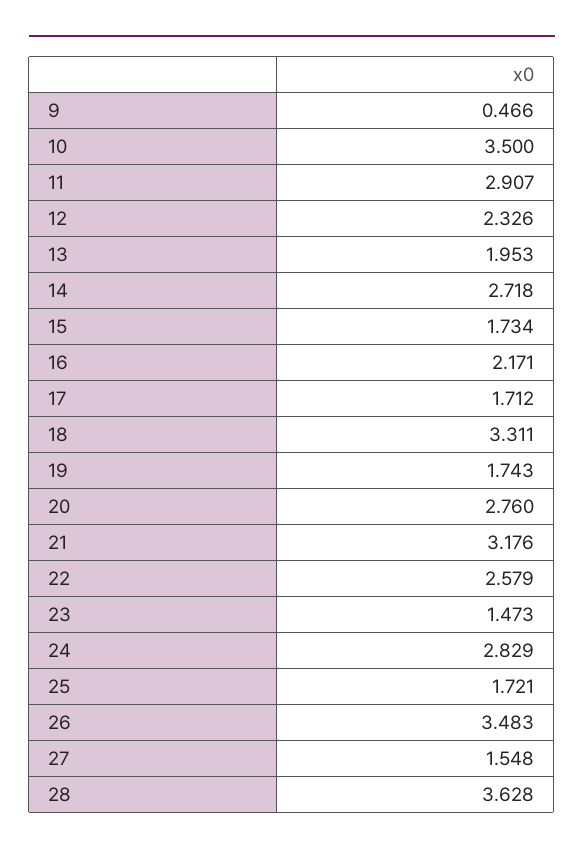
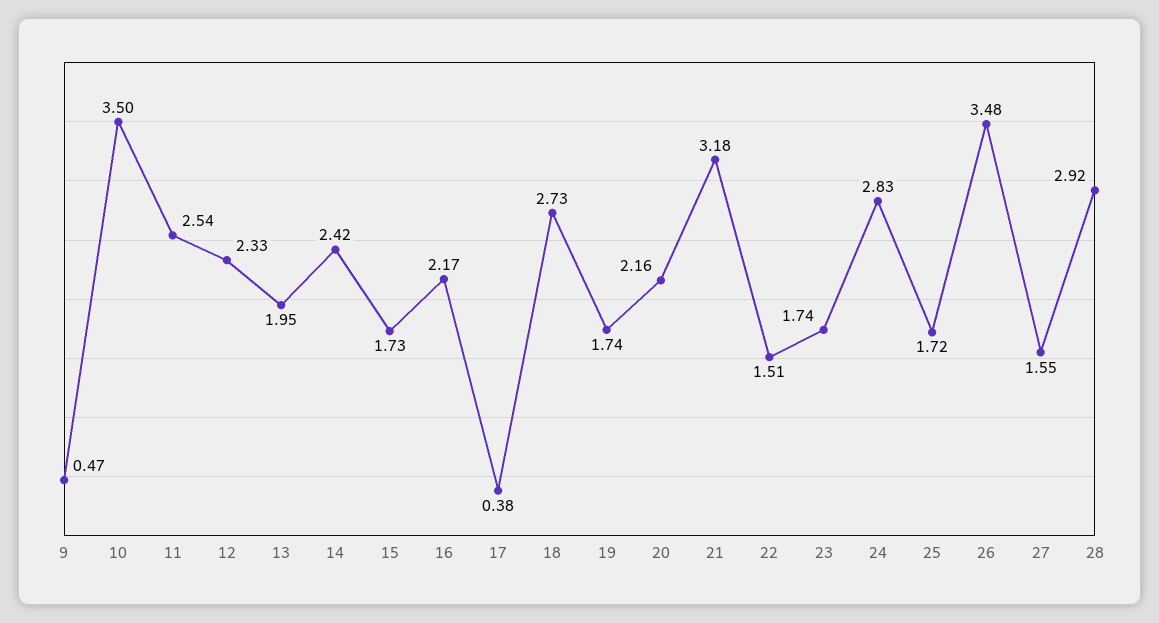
11: 2.907 -> 2.54
14: 2.718 -> 2.42
17: 1.712 -> 0.38
18: 3.311 -> 2.73
20: 2.76 -> 2.16
22: 2.579 -> 1.51
23: 1.473 -> 1.74
28: 3.628 -> 2.92

